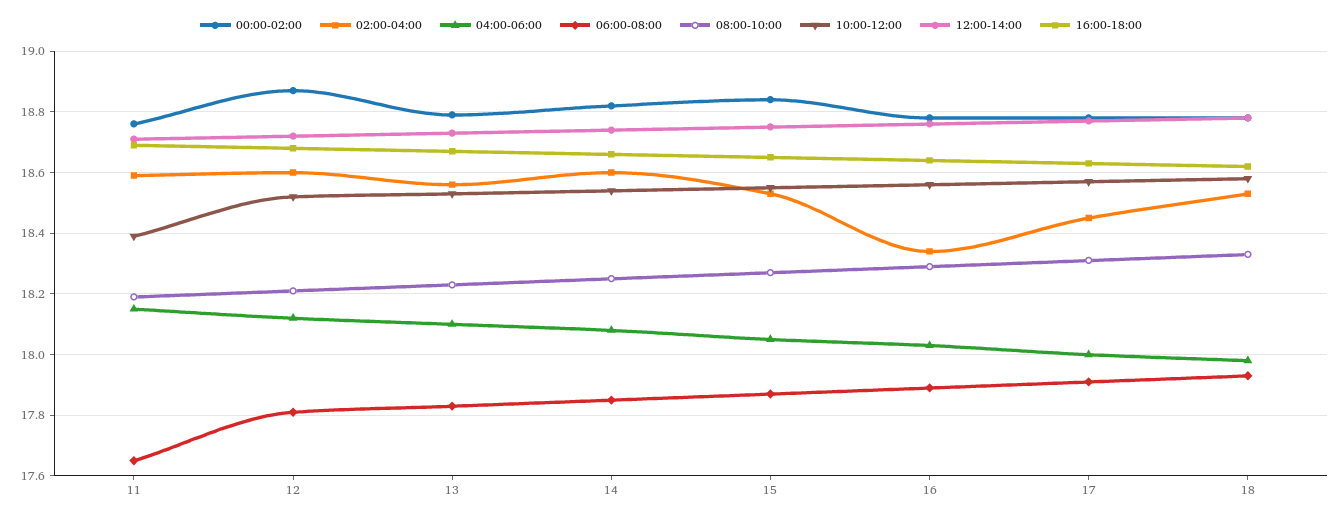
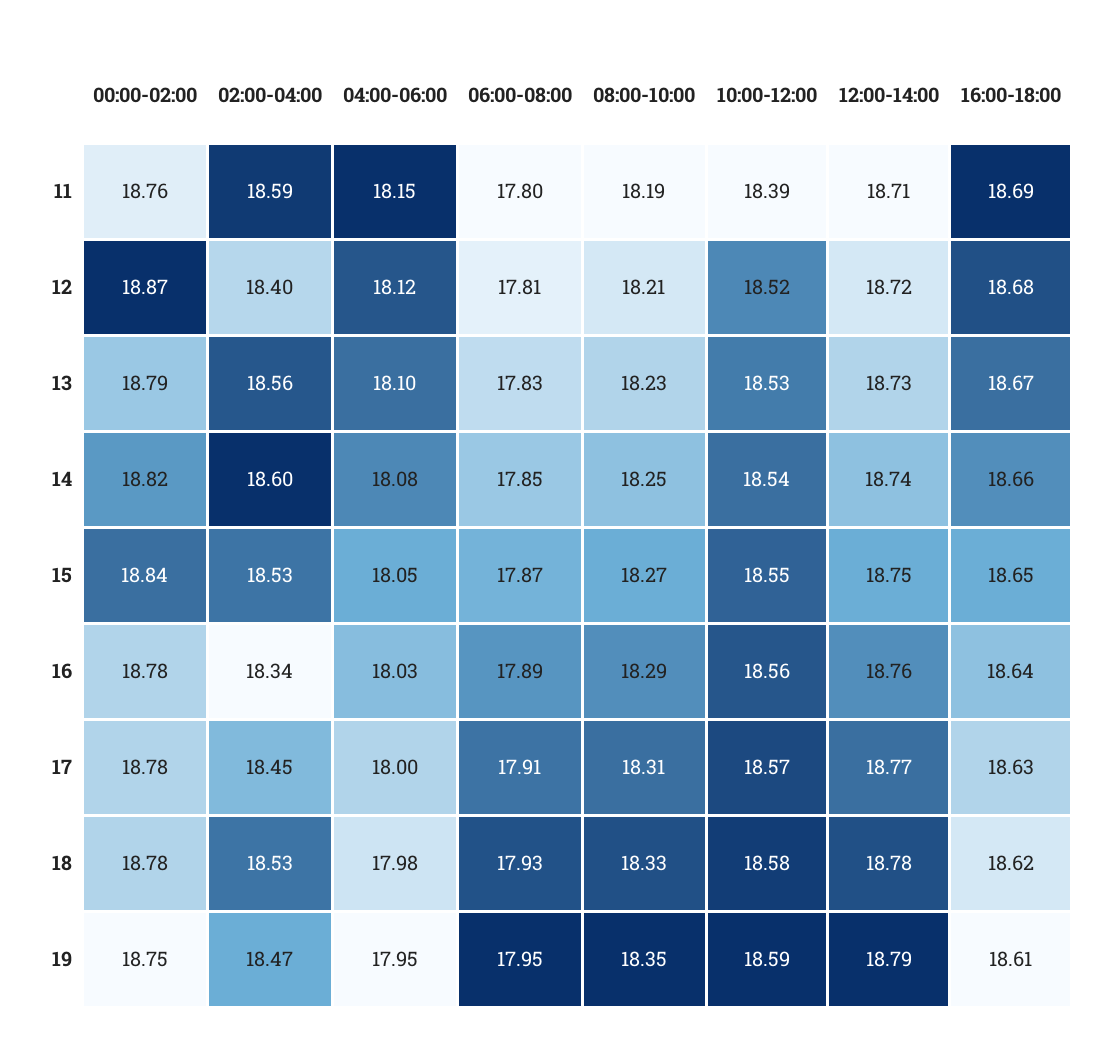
06:00-08:00, 11: 17.65 -> 17.8
02:00-04:00, 12: 18.6 -> 18.4
00:00-02:00, 19: none -> 18.75
02:00-04:00, 19: none -> 18.47
04:00-06:00, 19: none -> 17.95
06:00-08:00, 19: none -> 17.95
08:00-10:00, 19: none -> 18.35
10:00-12:00, 19: none -> 18.59
12:00-14:00, 19: none -> 18.79
16:00-18:00, 19: none -> 18.61

